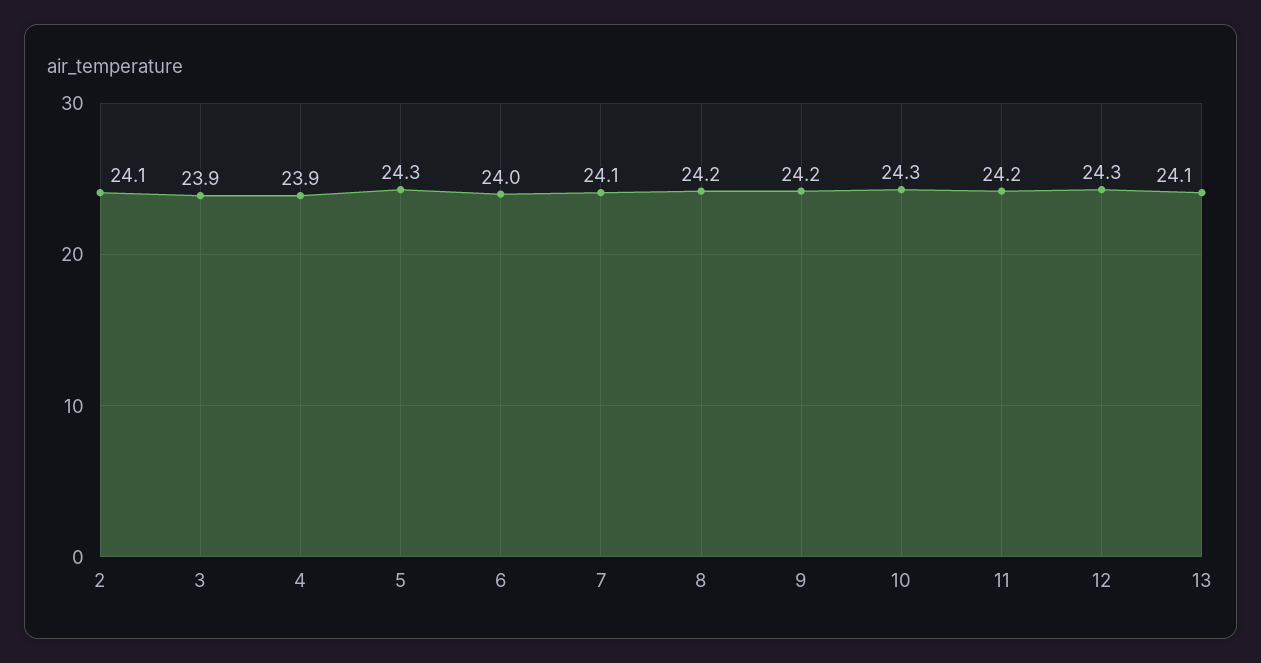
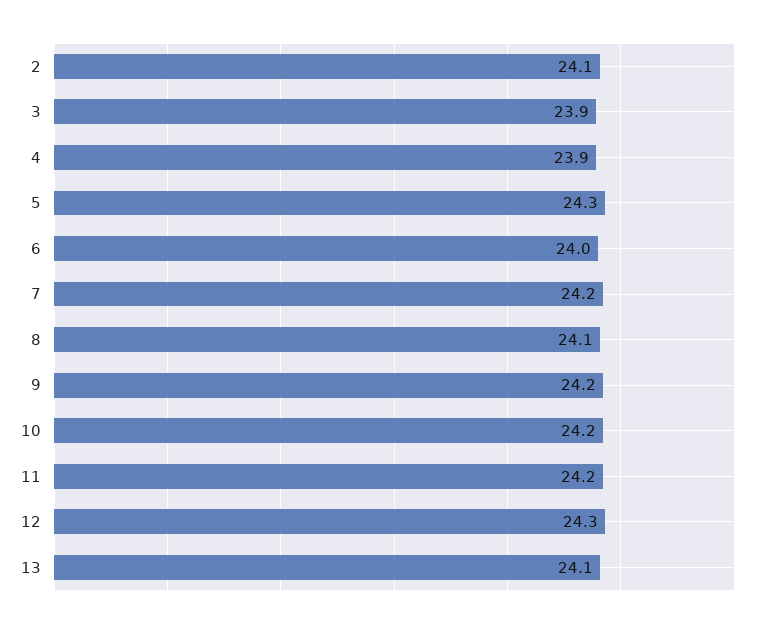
7: 24.1 -> 24.2
8: 24.2 -> 24.1
10: 24.3 -> 24.2

